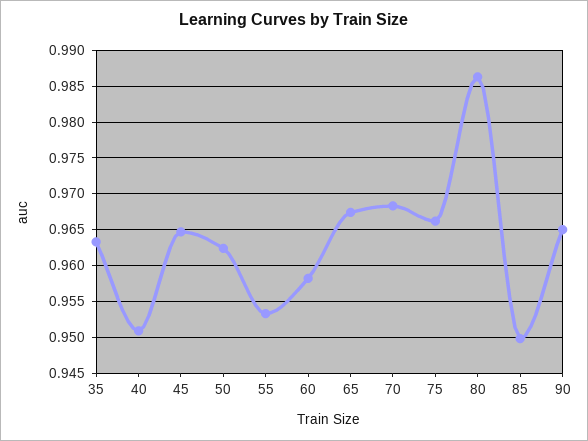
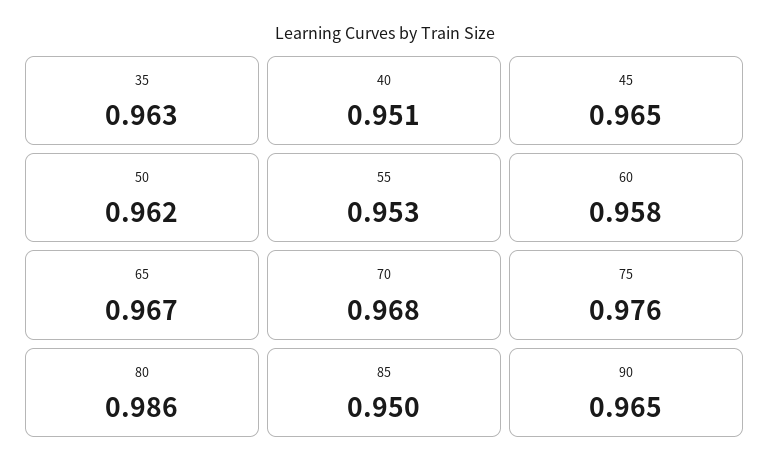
75: 0.966 -> 0.976

